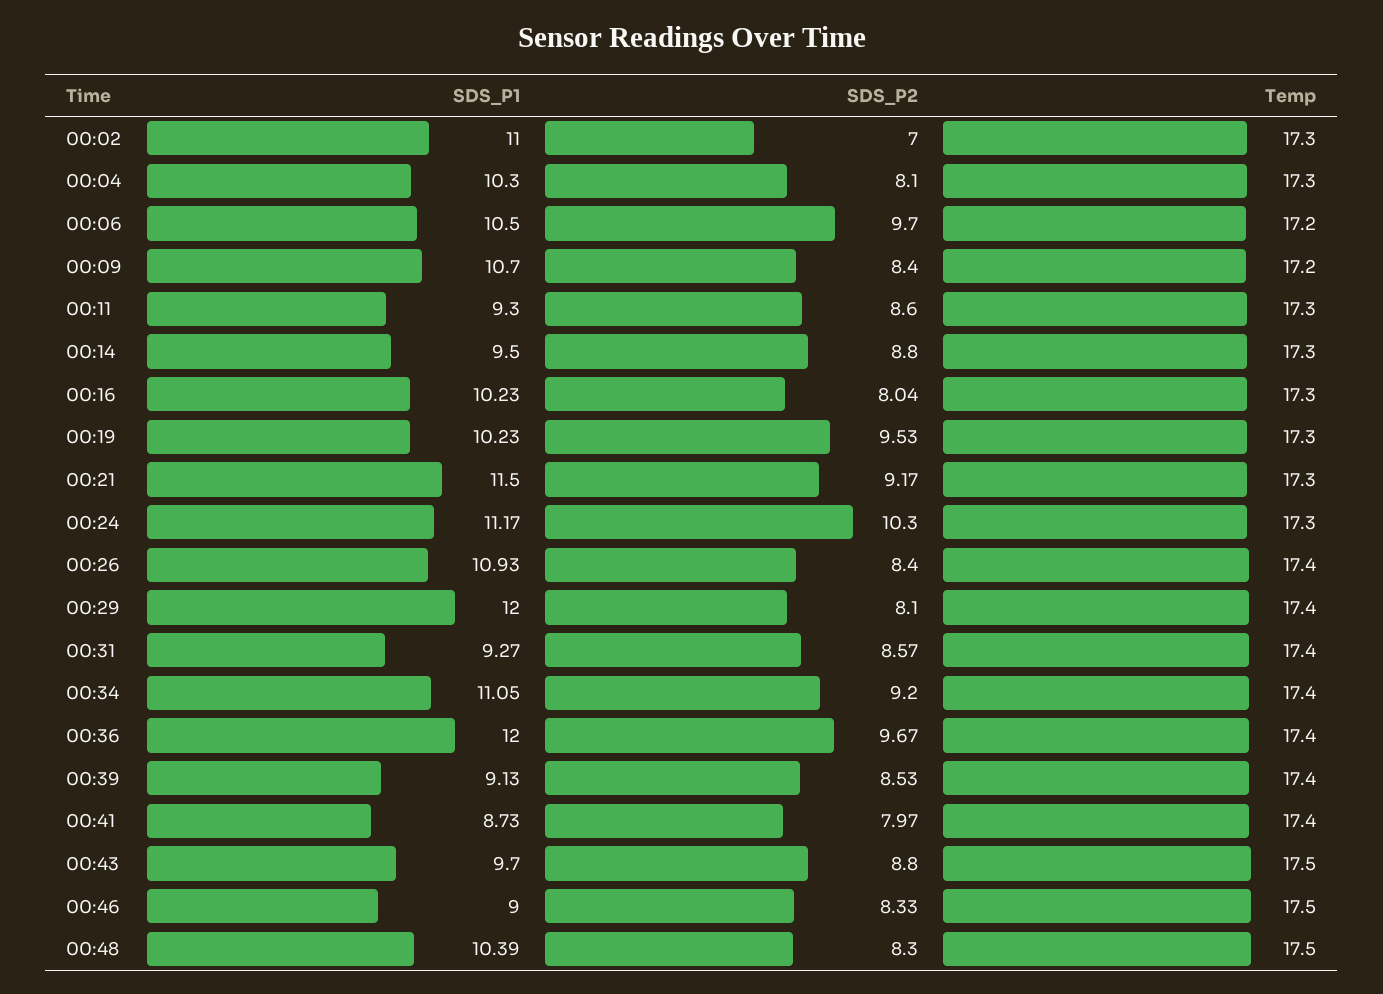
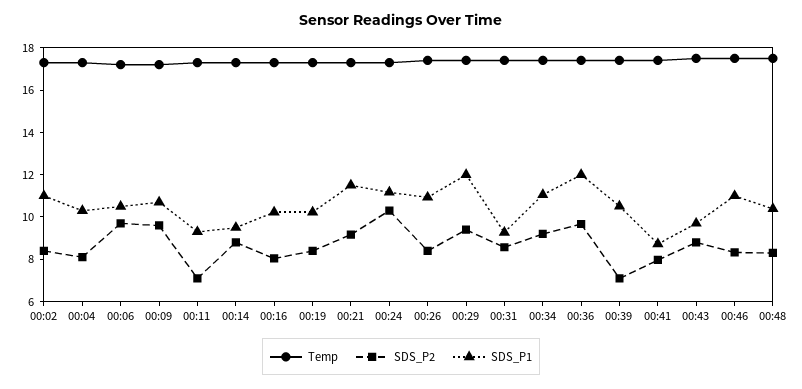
SDS_P2, 00:02: 7 -> 8.5
SDS_P2, 00:09: 8.4 -> 9.5
SDS_P2, 00:11: 8.6 -> 7
SDS_P2, 00:19: 9.53 -> 8.5
SDS_P2, 00:29: 8.1 -> 9.5
SDS_P1, 00:39: 9.13 -> 10.5
SDS_P2, 00:39: 8.53 -> 7
SDS_P1, 00:46: 9 -> 11

